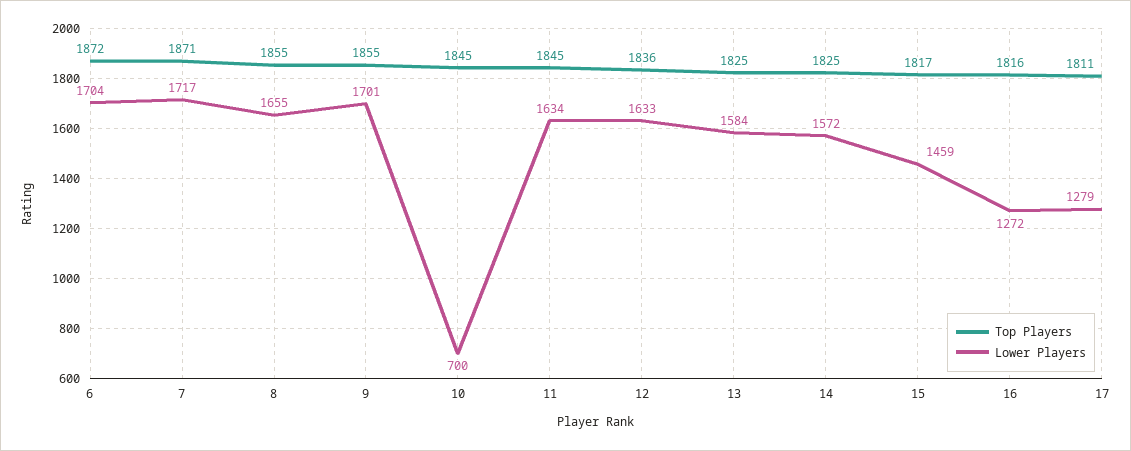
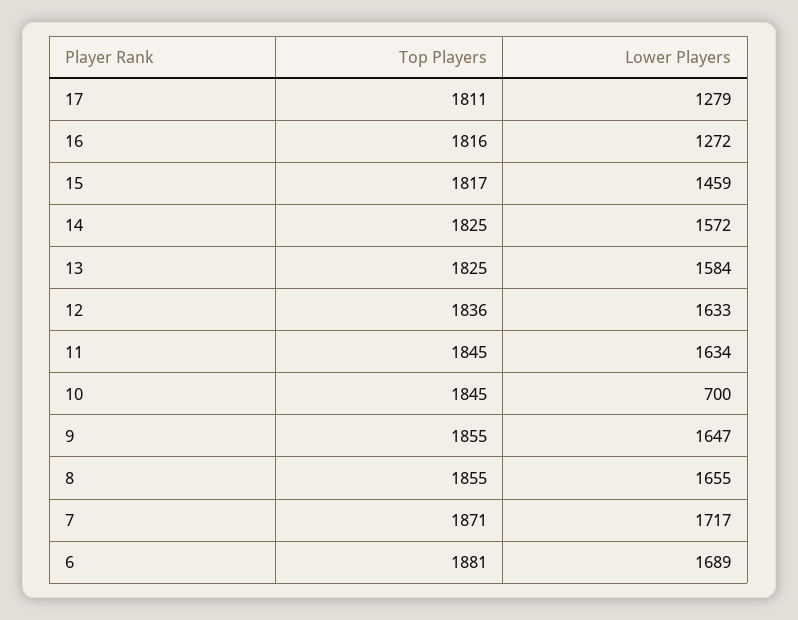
Top Players, 6: 1872 -> 1881
Lower Players, 6: 1704 -> 1689
Lower Players, 9: 1701 -> 1647

